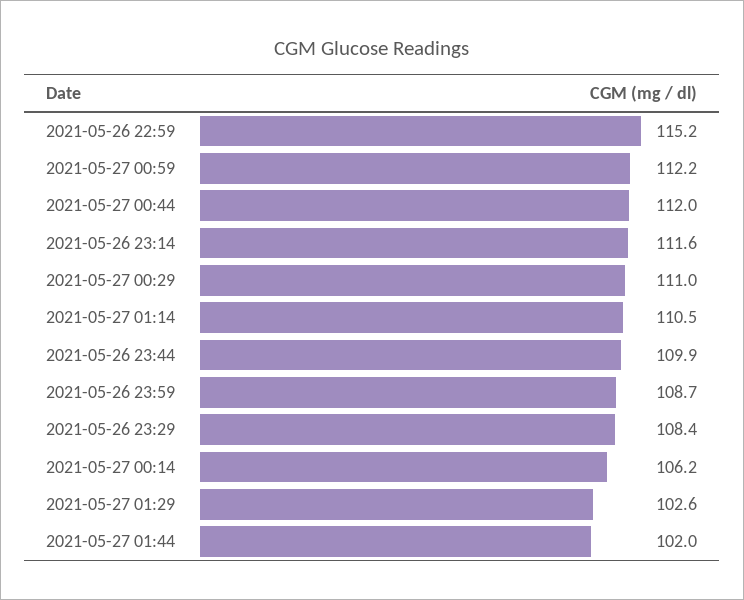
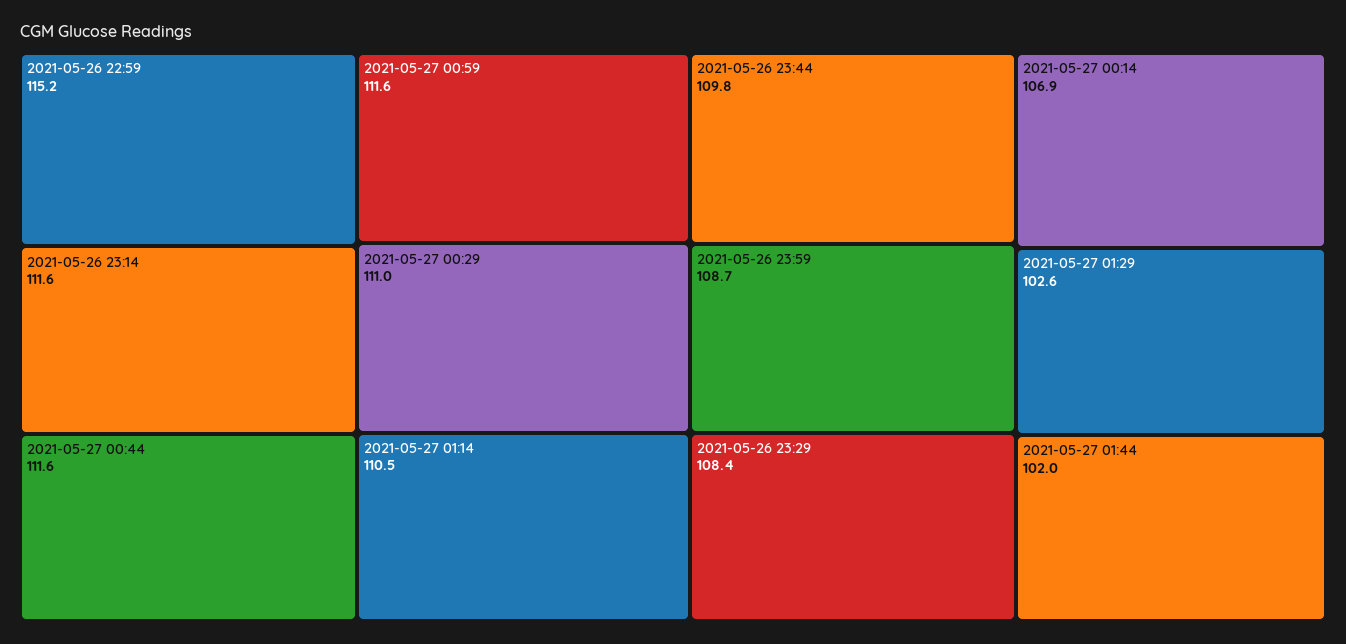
2021-05-27 00:59: 112.2 -> 111.6
2021-05-27 00:44: 112 -> 111.6
2021-05-26 23:44: 109.9 -> 109.8
2021-05-27 00:14: 106.2 -> 106.9

